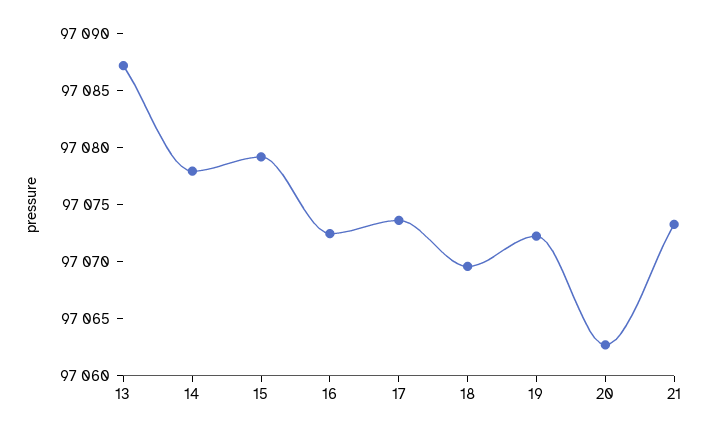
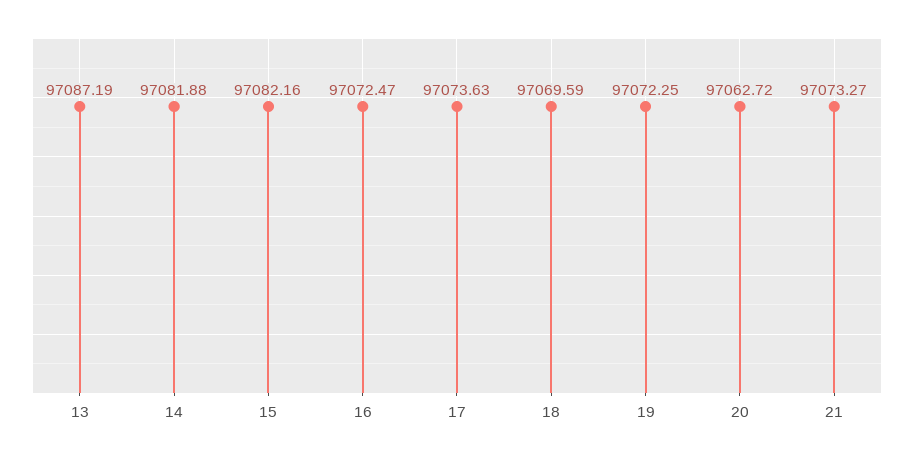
14: 97078 -> 97081.88
15: 97079 -> 97082.16

